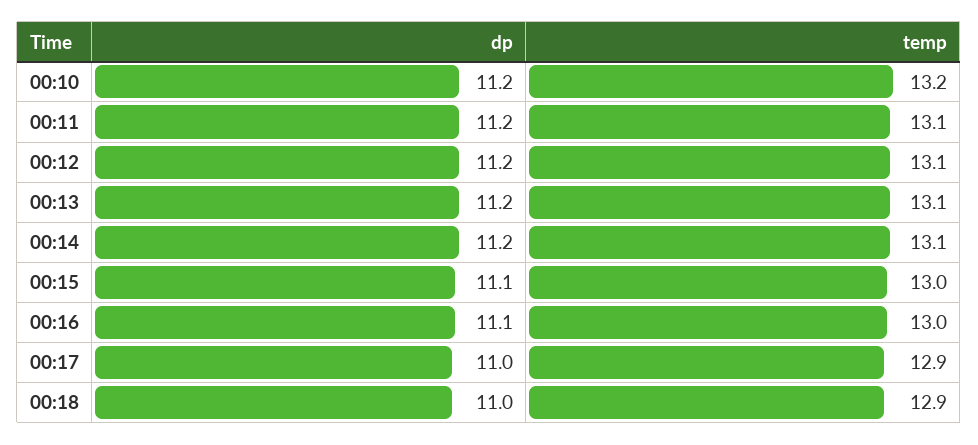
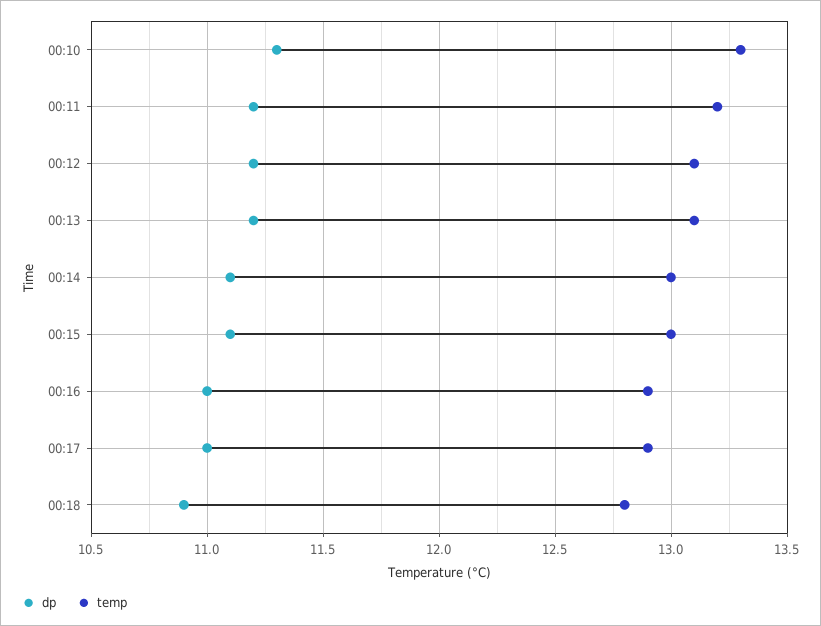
dp, 00:10: 11.2 -> 11.3
temp, 00:10: 13.2 -> 13.3
temp, 00:11: 13.1 -> 13.2
dp, 00:14: 11.2 -> 11.1
temp, 00:14: 13.1 -> 13
dp, 00:16: 11.1 -> 11
temp, 00:16: 13 -> 12.9
dp, 00:18: 11 -> 10.9
temp, 00:18: 12.9 -> 12.8

